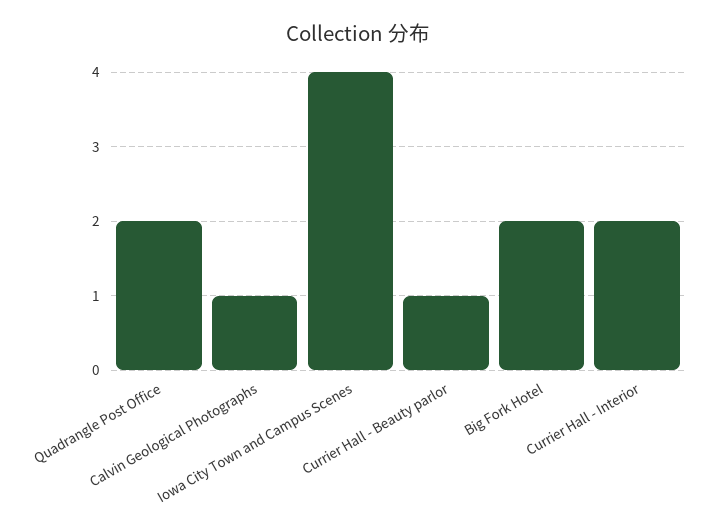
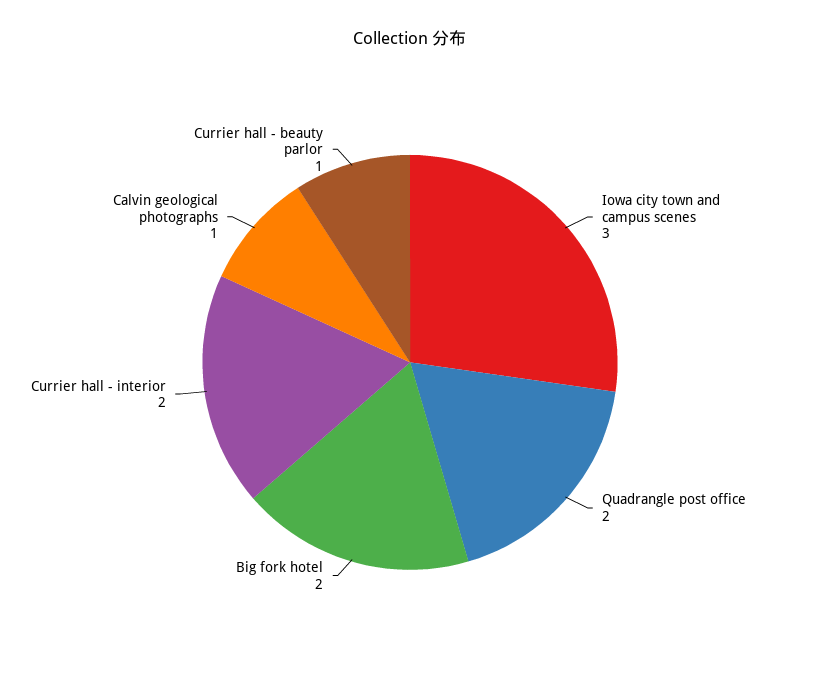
Iowa City Town and Campus Scenes: 4 -> 3

